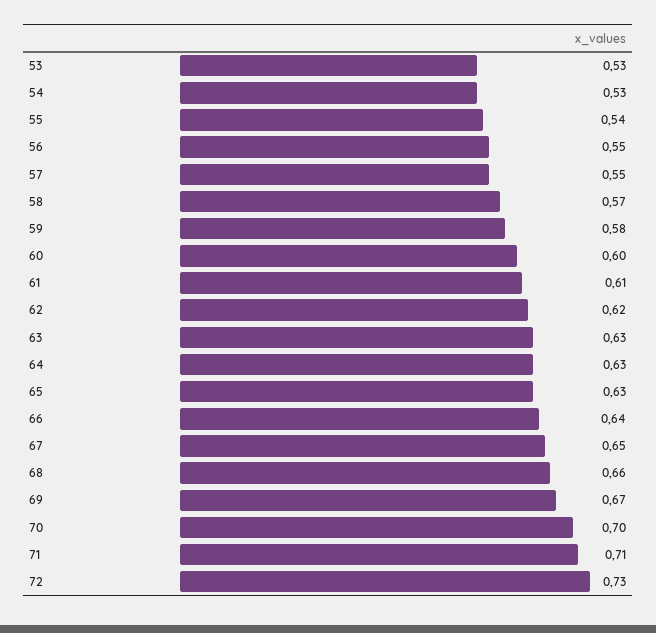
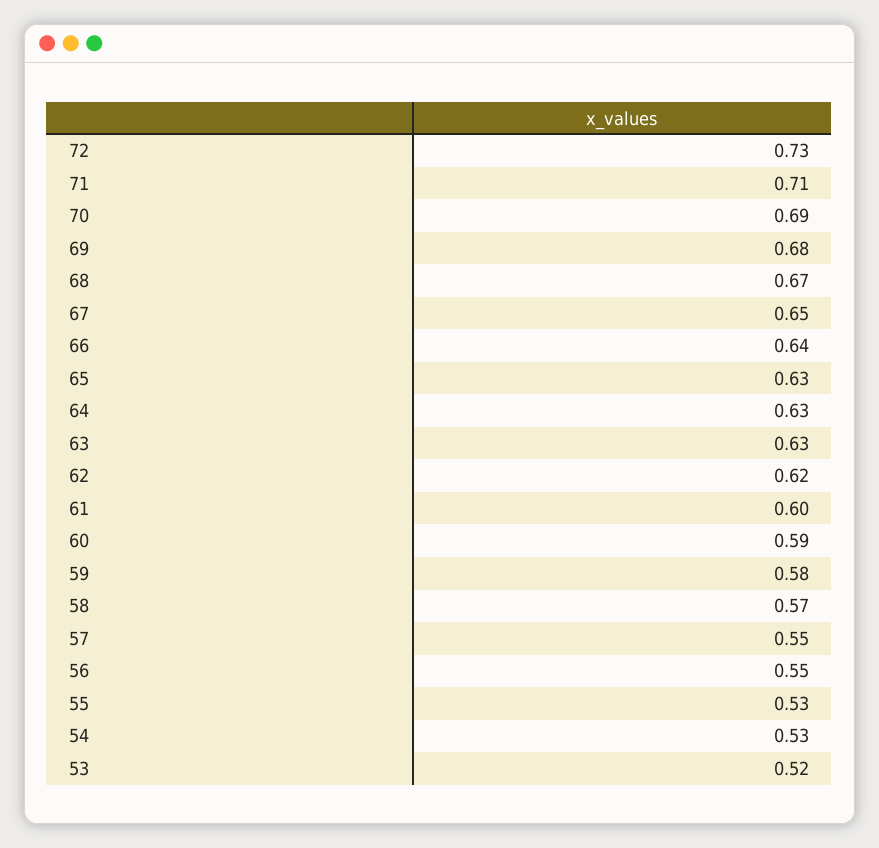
53: 0.53 -> 0.52
55: 0.54 -> 0.53
60: 0.6 -> 0.59
61: 0.61 -> 0.6
68: 0.66 -> 0.67
69: 0.67 -> 0.68
70: 0.7 -> 0.69

